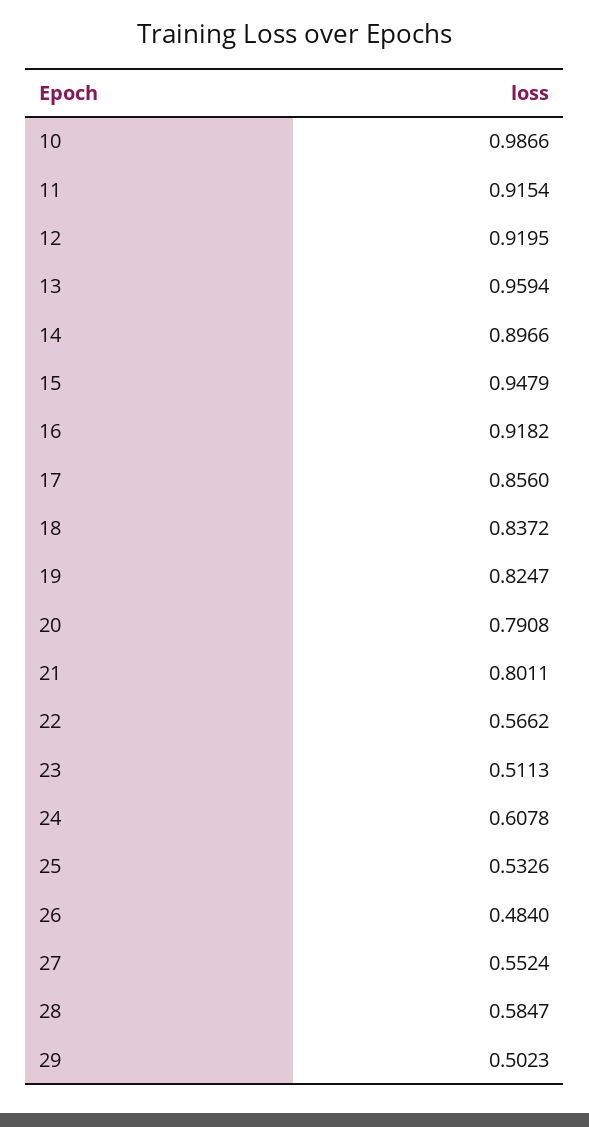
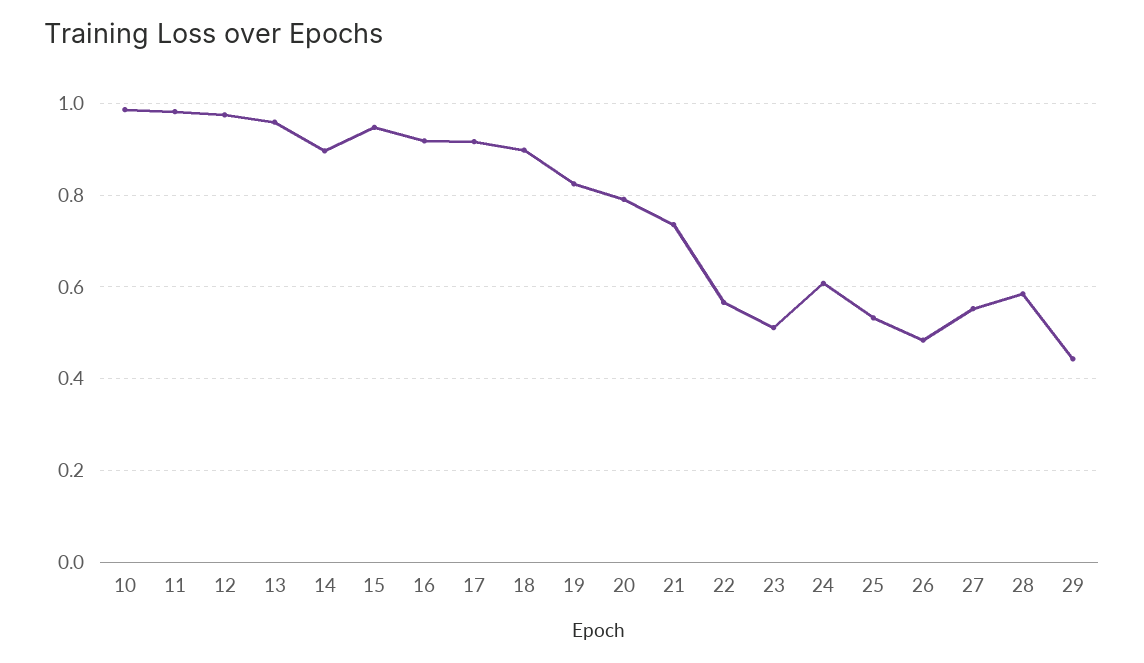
11: 0.9154 -> 0.98
12: 0.9195 -> 0.98
17: 0.856 -> 0.92
18: 0.8372 -> 0.9
21: 0.8011 -> 0.74
29: 0.5023 -> 0.44

